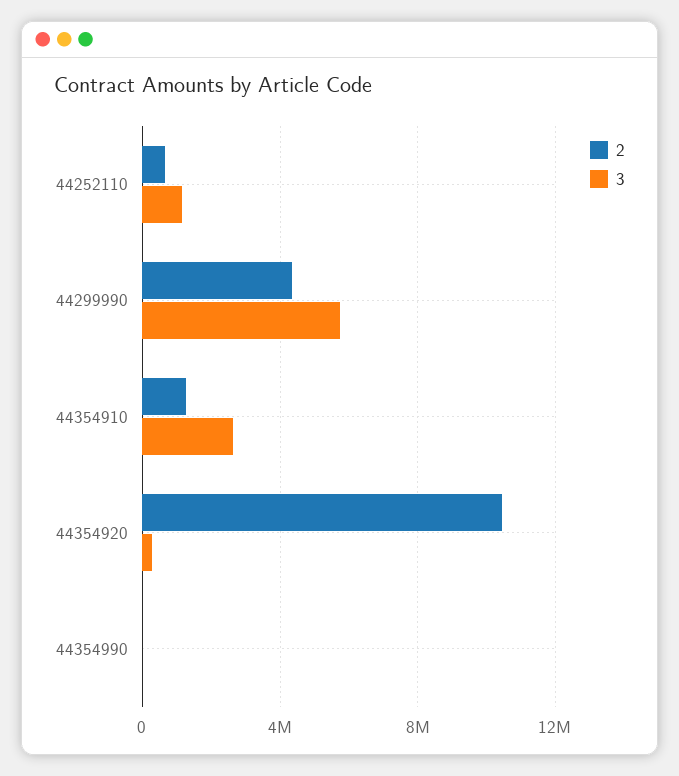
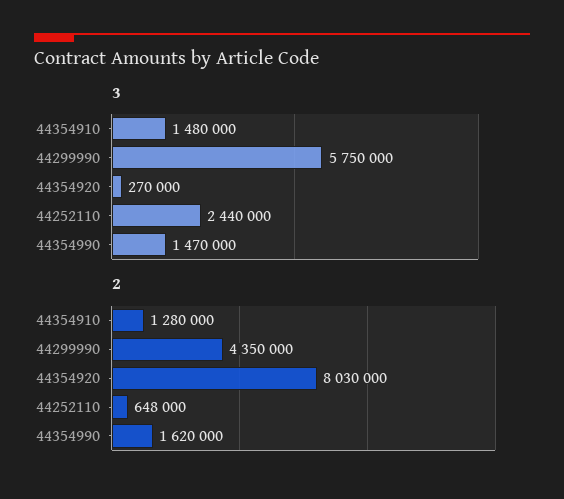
3, 44252110: 1000000 -> 2440000
3, 44354910: 2500000 -> 1480000
2, 44354920: 10500000 -> 8030000
2, 44354990: 0 -> 1620000
3, 44354990: 0 -> 1470000

